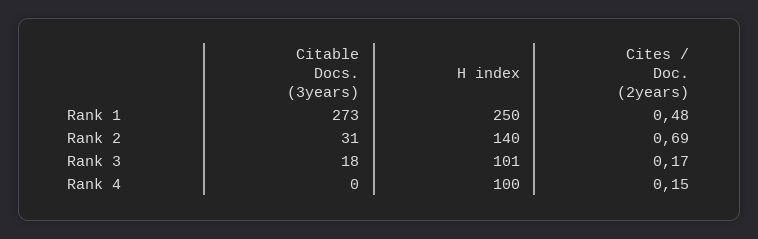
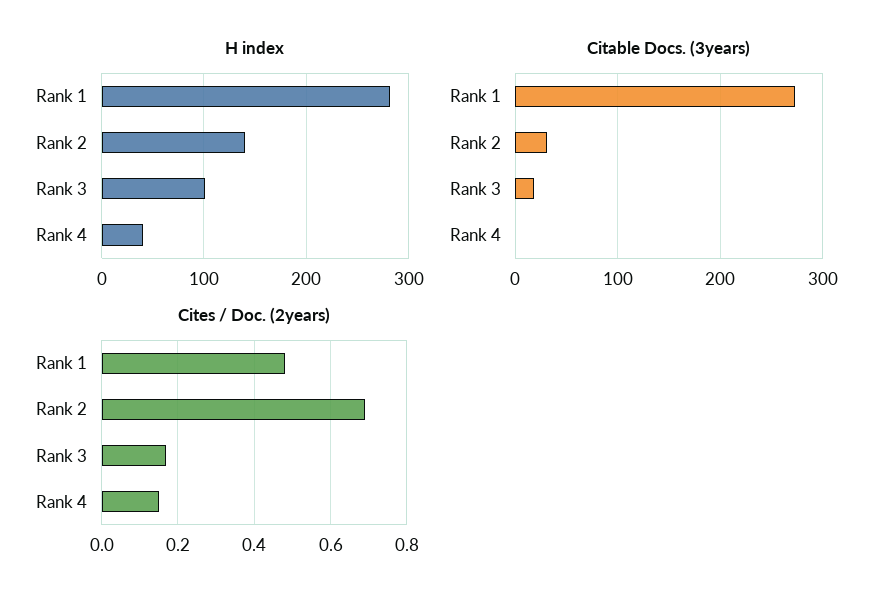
H index, Rank 1: 250 -> 280
H index, Rank 4: 100 -> 40

